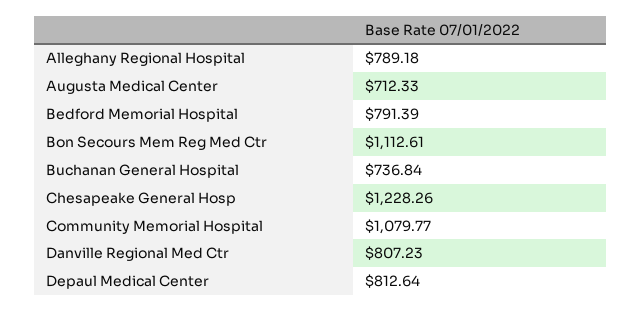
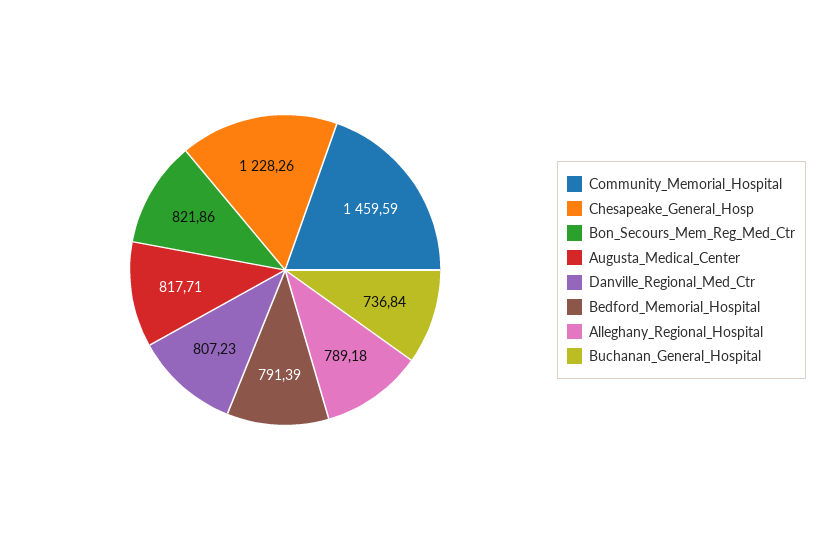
Augusta Medical Center: 712.33 -> 817.71
Bon Secours Mem Reg Med Ctr: 1112.61 -> 821.86
Community Memorial Hospital: 1079.77 -> 1459.59
Depaul Medical Center: 812.64 -> none

